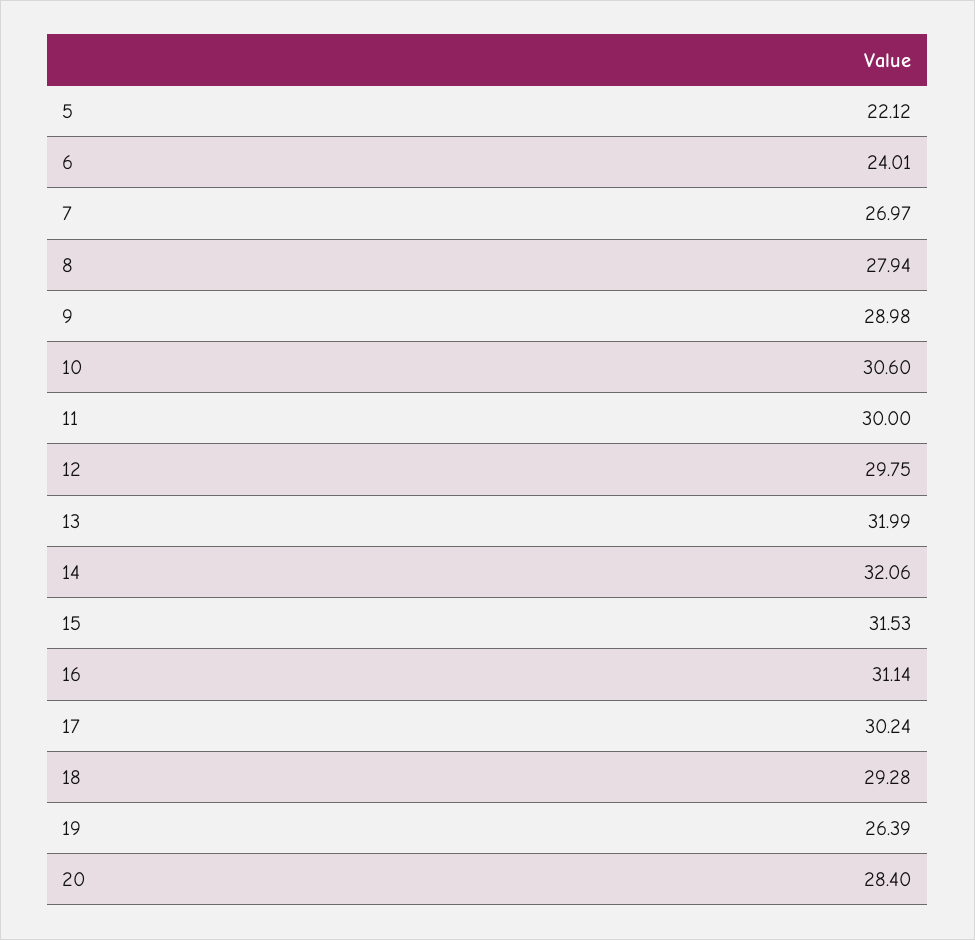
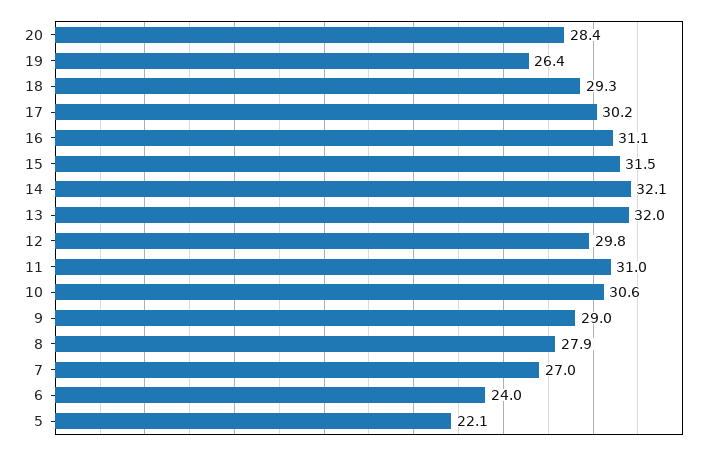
11: 30 -> 31

